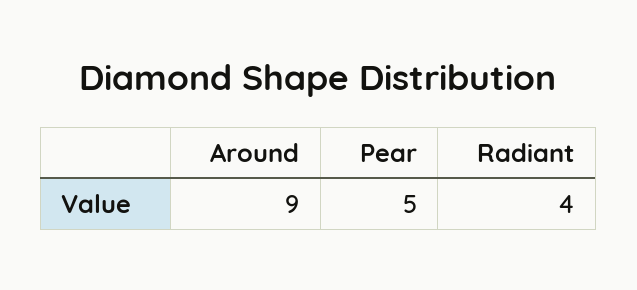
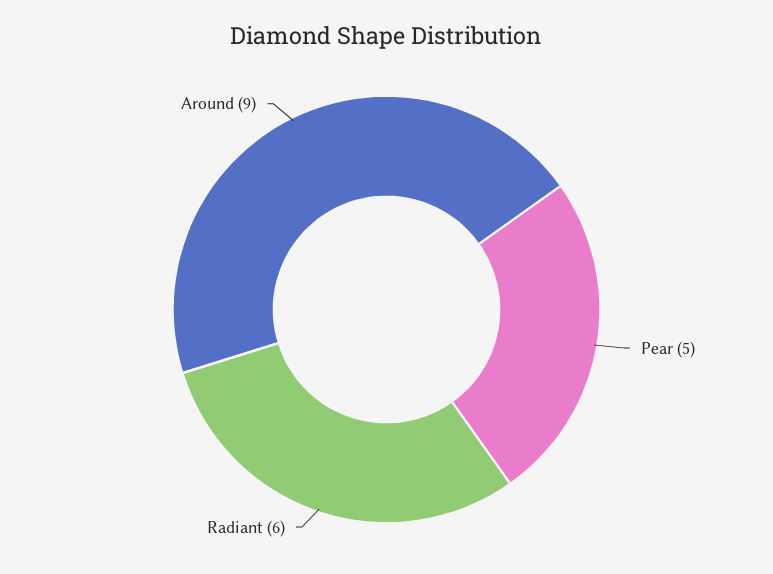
Radiant: 4 -> 6

